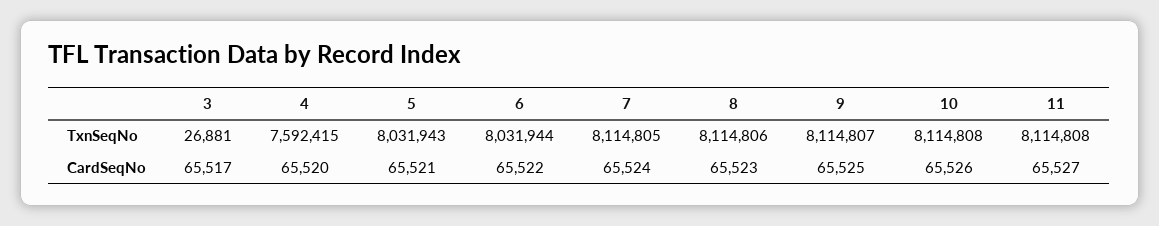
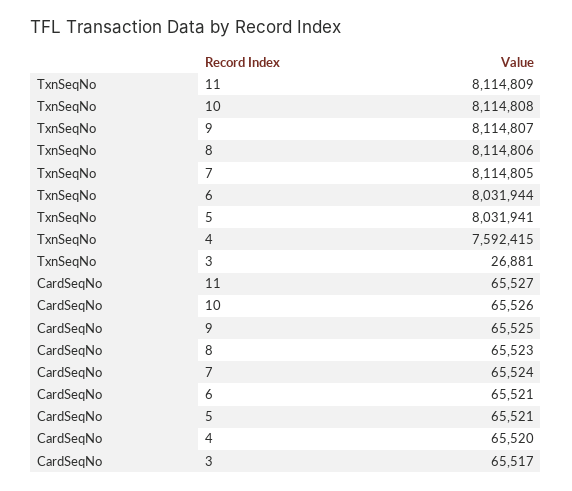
5, TxnSeqNo: 8031943 -> 8031941
11, TxnSeqNo: 8114808 -> 8114809
6, CardSeqNo: 65522 -> 65521

